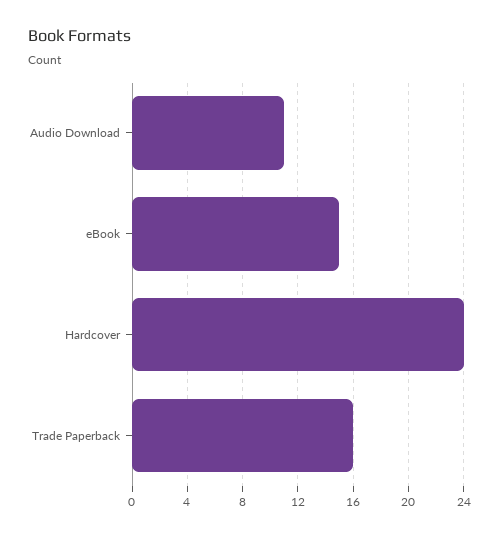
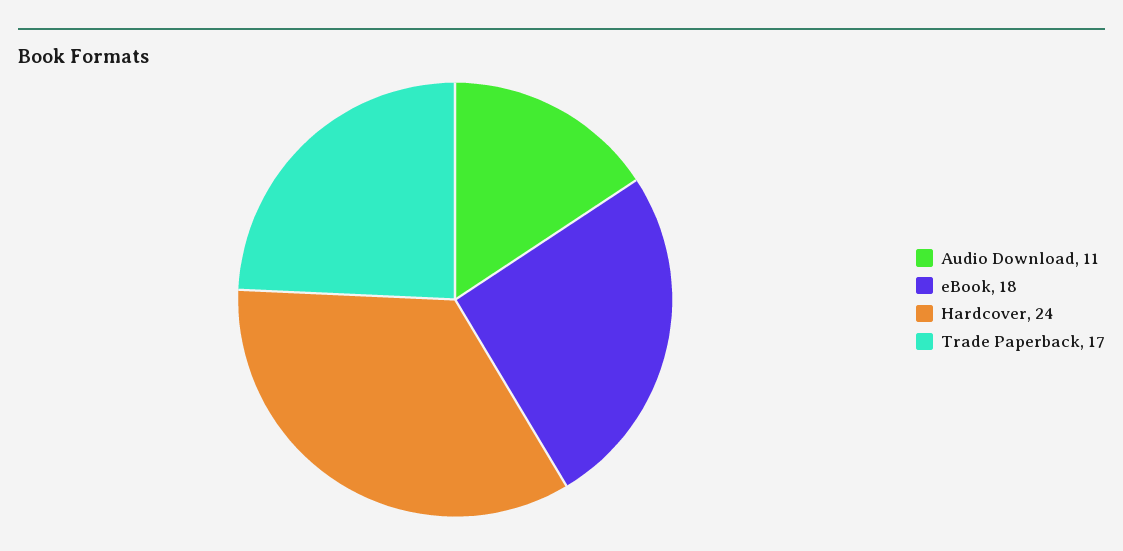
eBook: 15 -> 18
Trade Paperback: 16 -> 17

